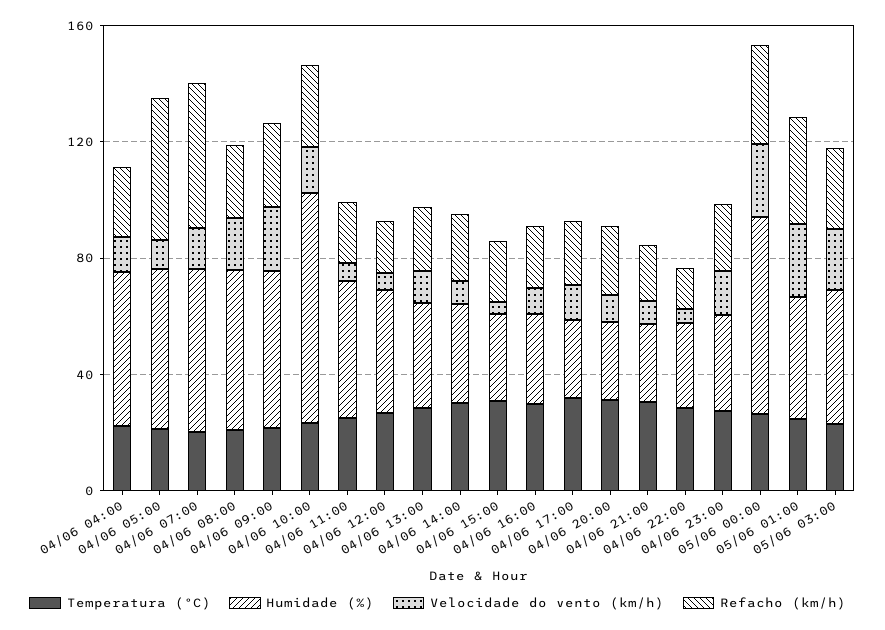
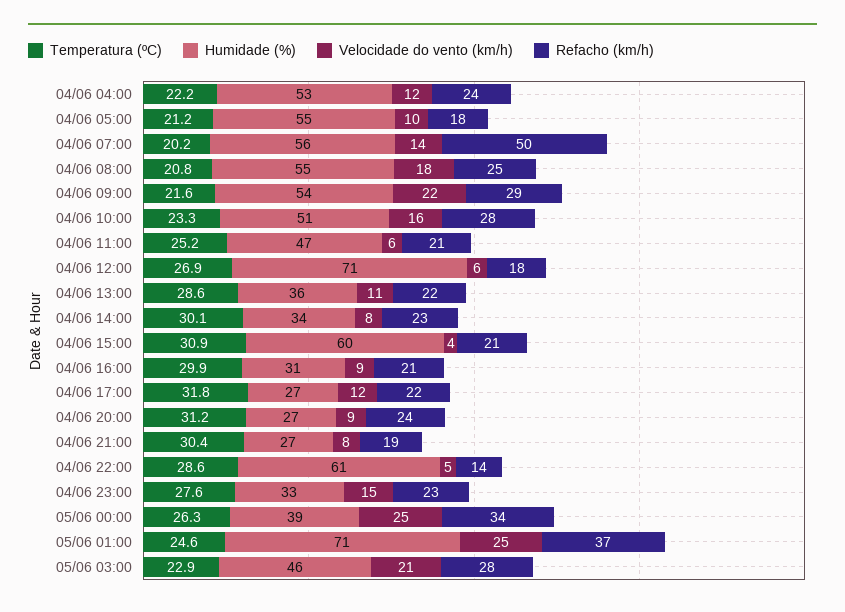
Refacho (km/h), 04/06 05:00: 50 -> 18
Humidade (%), 04/06 10:00: 80 -> 51
Humidade (%), 04/06 12:00: 40 -> 71
Humidade (%), 04/06 15:00: 30 -> 60
Humidade (%), 04/06 22:00: 30 -> 61
Humidade (%), 05/06 00:00: 70 -> 39
Humidade (%), 05/06 01:00: 40 -> 71

